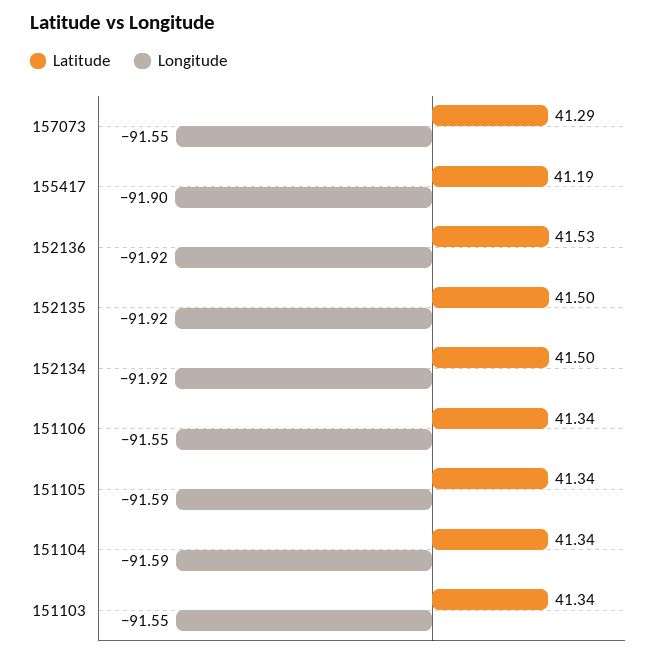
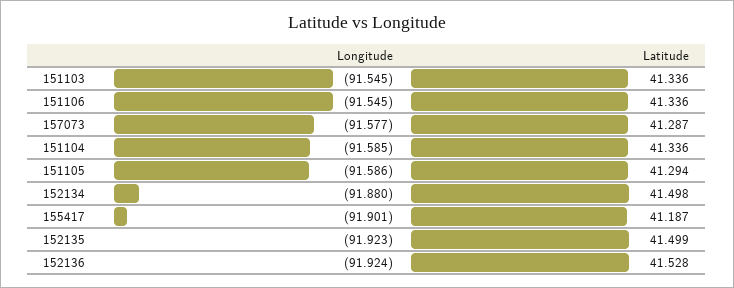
Longitude, 157073: -91.55 -> -91.577
Longitude, 152134: -91.92 -> -91.88
Latitude, 151105: 41.34 -> 41.294

